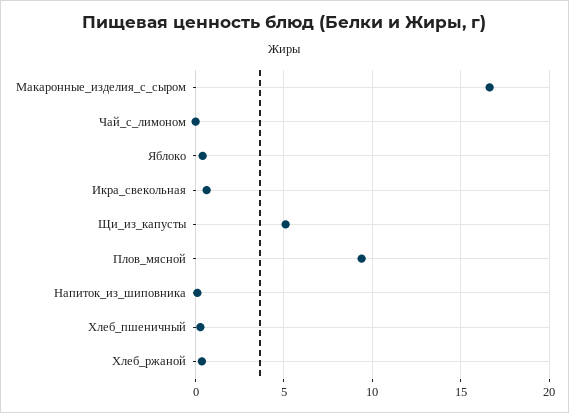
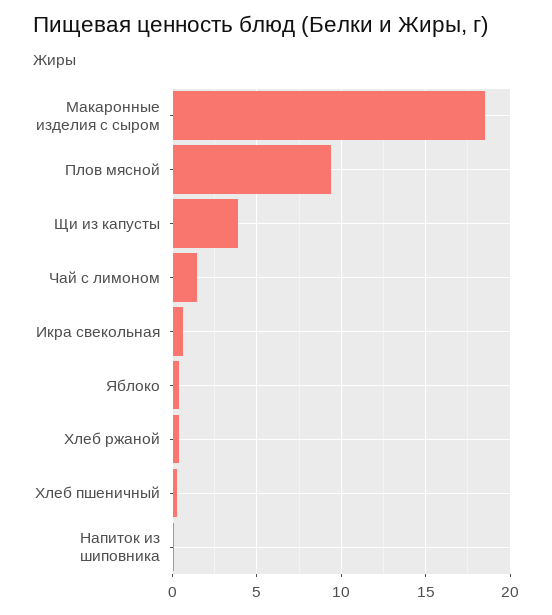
Макаронные_изделия_с_сыром: 16.5 -> 18.5
Чай_с_лимоном: 0 -> 1.5
Щи_из_капусты: 5 -> 4

